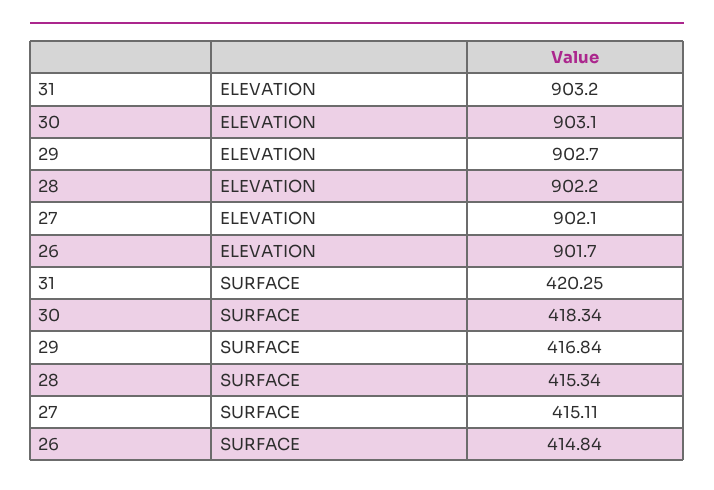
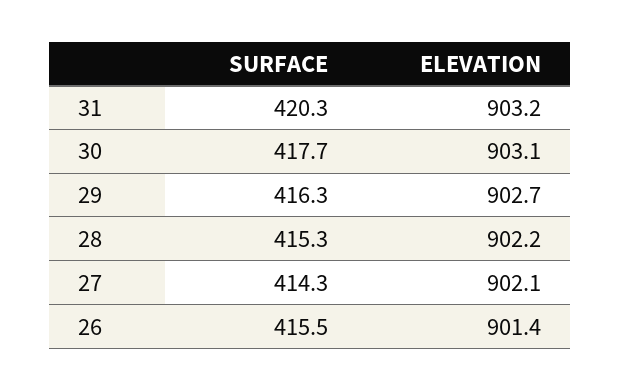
26, ELEVATION: 901.7 -> 901.4
30, SURFACE: 418.34 -> 417.7
29, SURFACE: 416.84 -> 416.3
27, SURFACE: 415.11 -> 414.3
26, SURFACE: 414.84 -> 415.5

